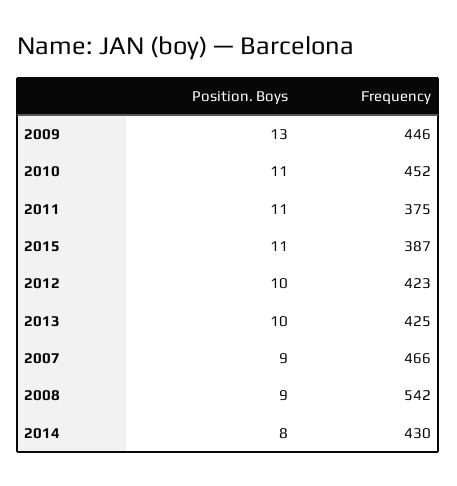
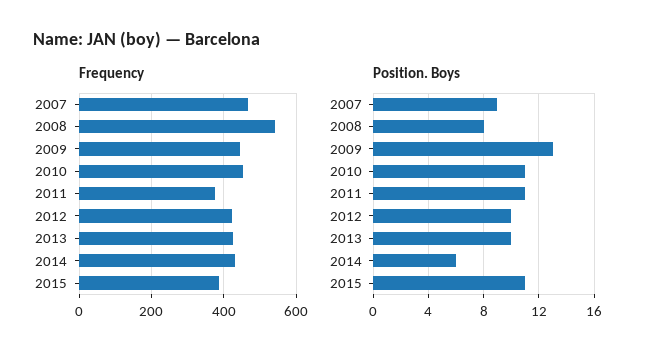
Position. Boys, 2008: 9 -> 8
Position. Boys, 2014: 8 -> 6

